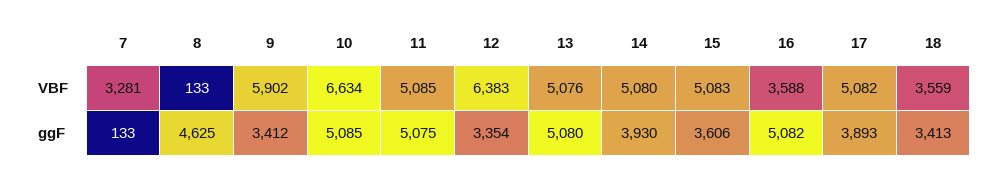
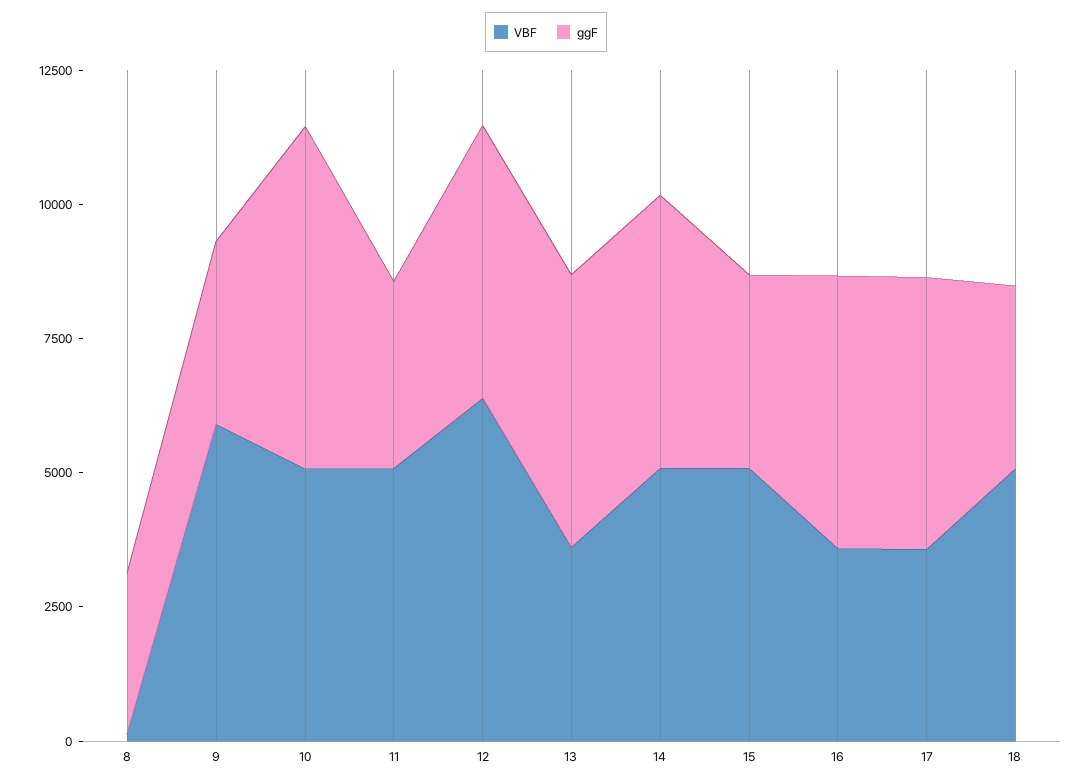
VBF, 7: 3281 -> none
VBF, 10: 6634 -> 5000
VBF, 13: 5076 -> 3500
VBF, 17: 5082 -> 3500
VBF, 18: 3559 -> 5000
ggF, 7: 133 -> none
ggF, 8: 4625 -> 3000
ggF, 10: 5085 -> 6500
ggF, 11: 5075 -> 3500
ggF, 12: 3354 -> 5000
ggF, 14: 3930 -> 5000
ggF, 17: 3893 -> 5000

